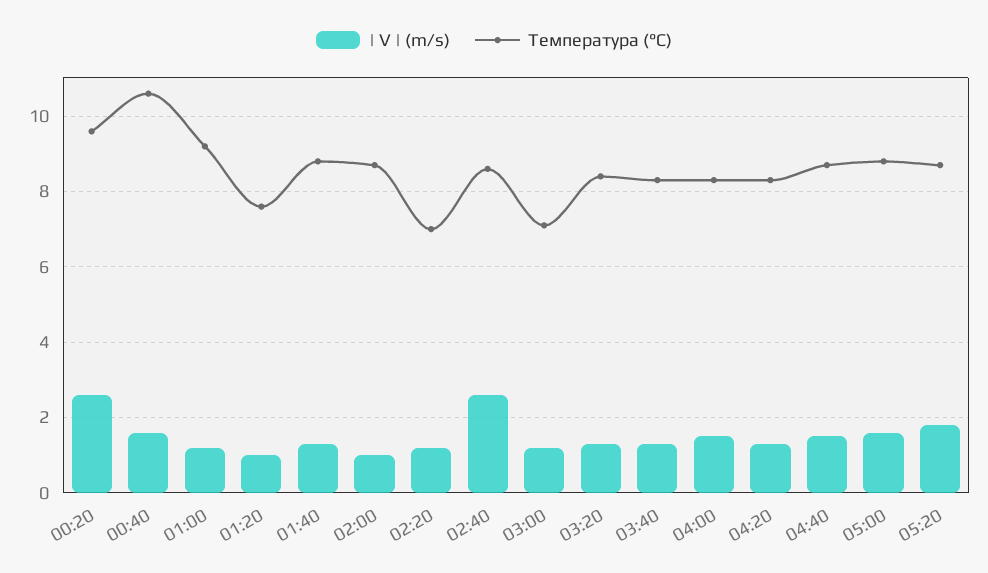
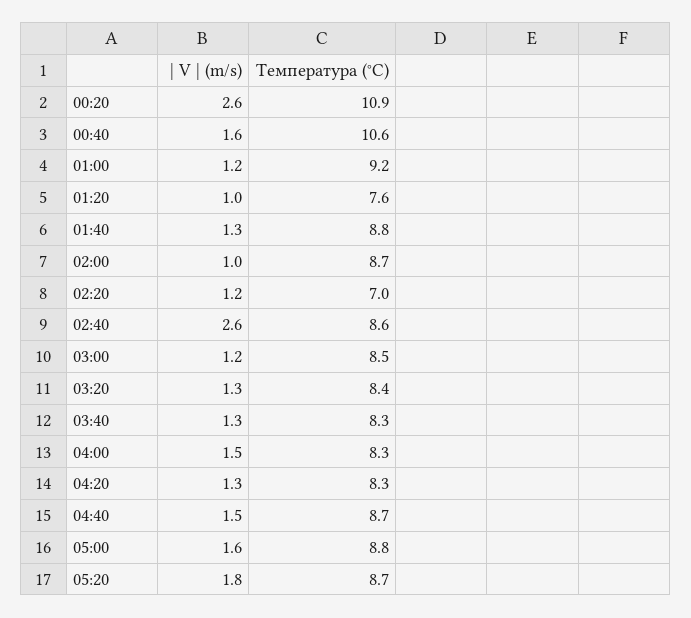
Температура (°C), 00:20: 9.5 -> 10.9
Температура (°C), 03:00: 7 -> 8.5

